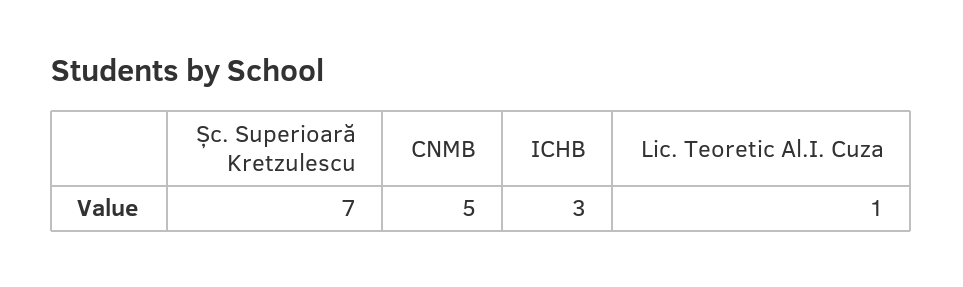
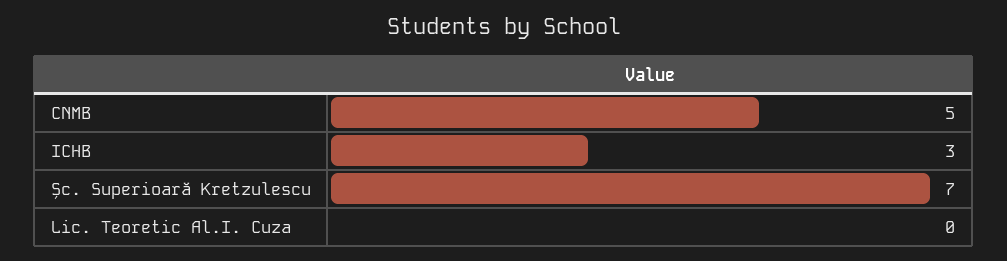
Lic. Teoretic Al.I. Cuza: 1 -> 0

